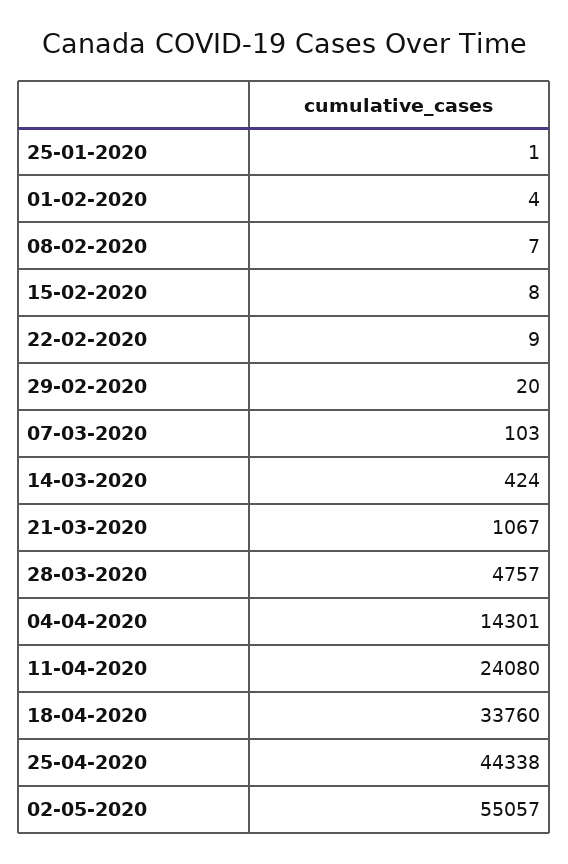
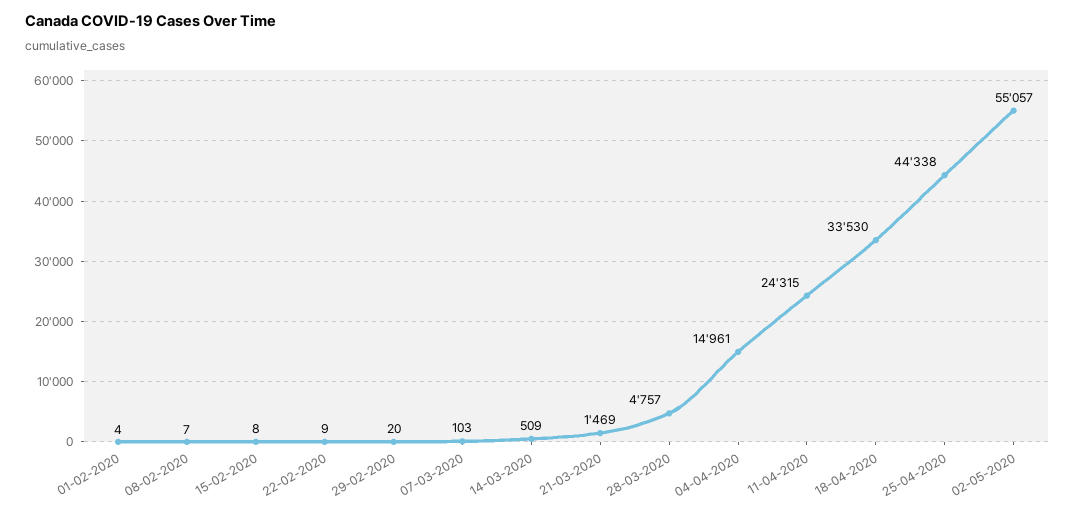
25-01-2020: 1 -> none
14-03-2020: 424 -> 509
21-03-2020: 1067 -> 1469
04-04-2020: 14301 -> 14961
11-04-2020: 24080 -> 24315
18-04-2020: 33760 -> 33530

